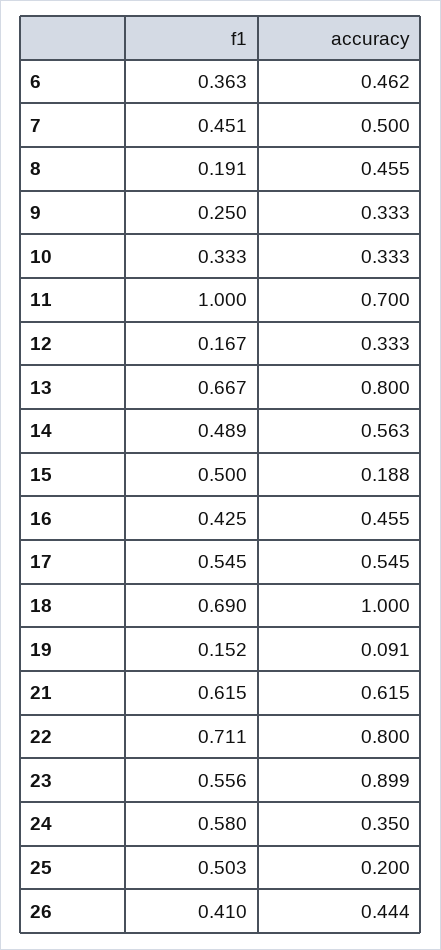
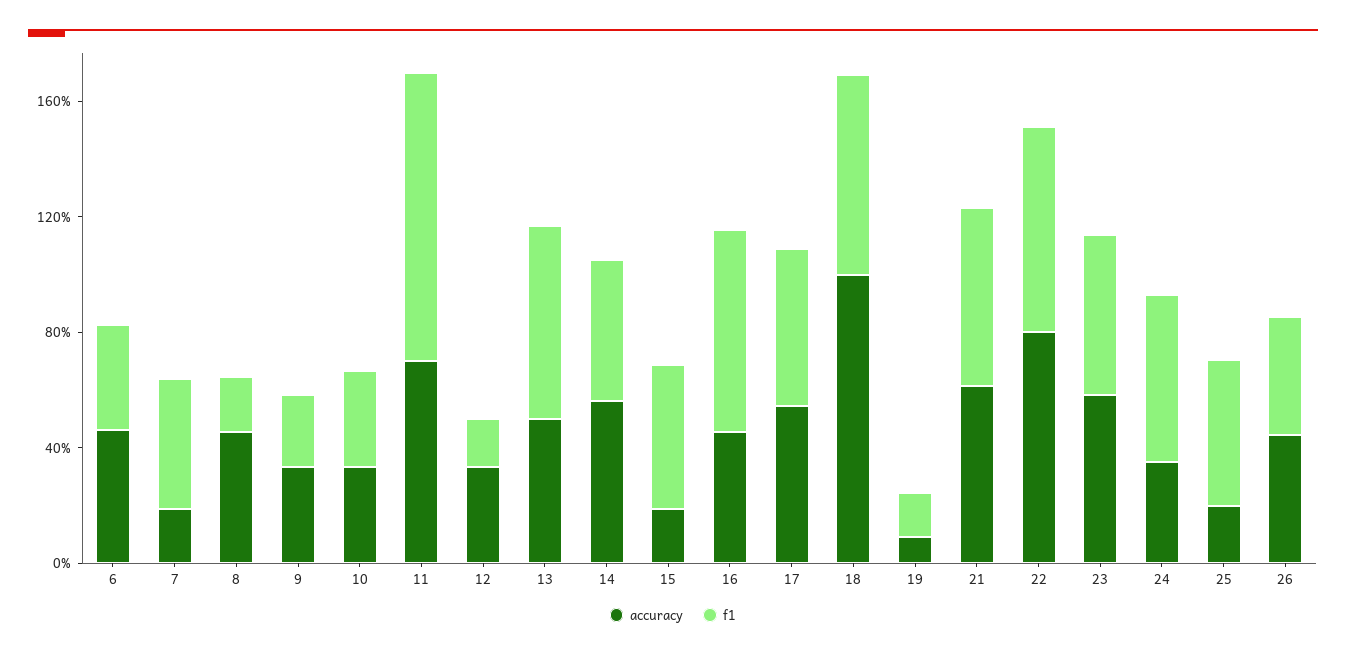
accuracy, 7: 0.5 -> 0.2
accuracy, 13: 0.8 -> 0.5
f1, 16: 0.425 -> 0.7
accuracy, 23: 0.899 -> 0.6

